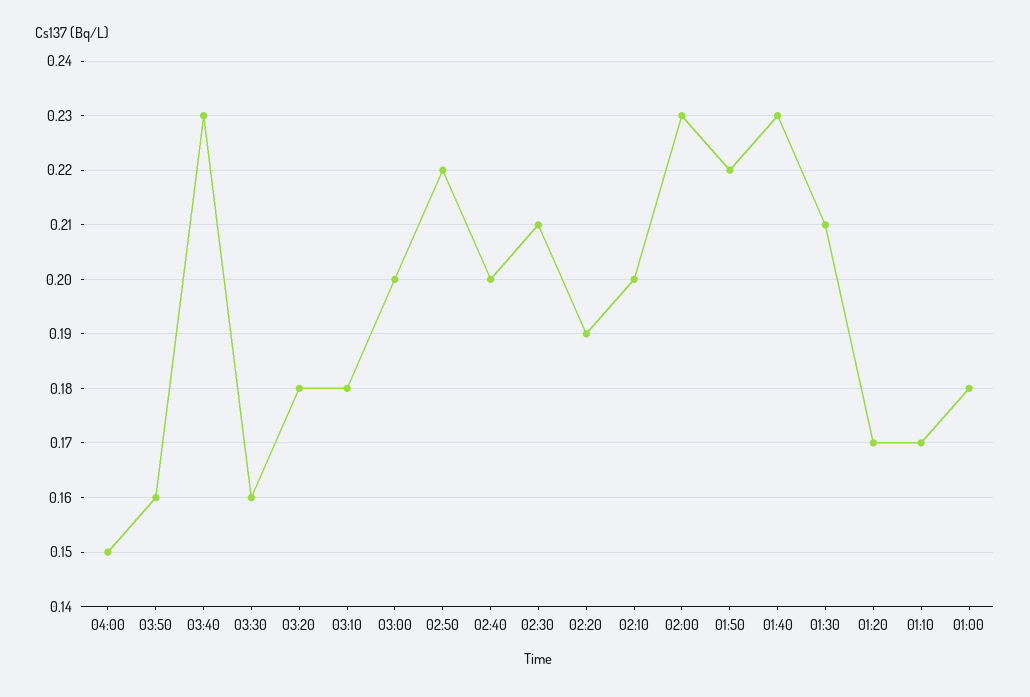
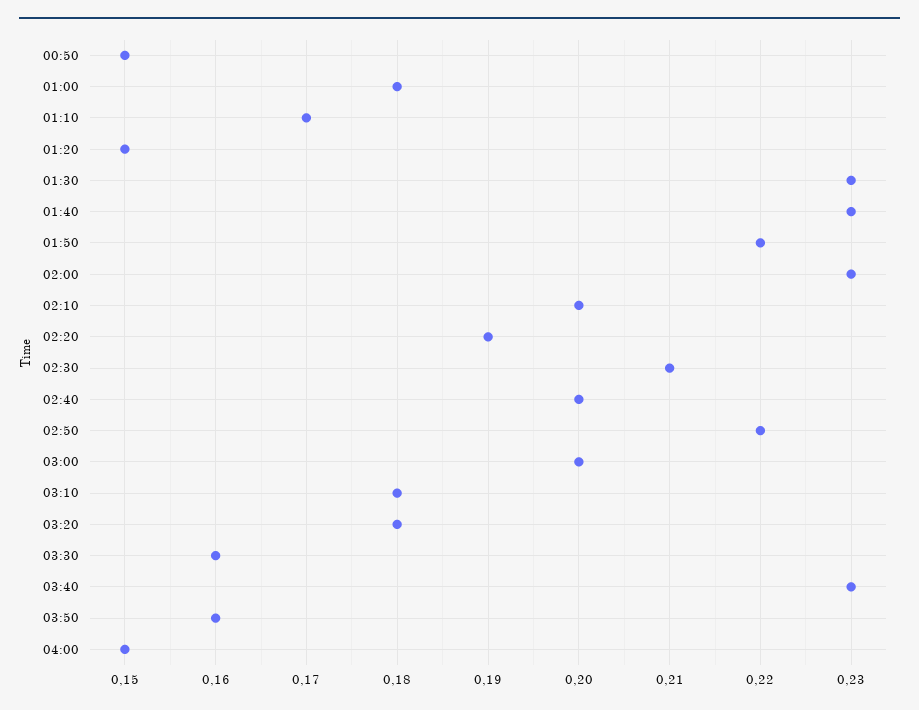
01:30: 0.21 -> 0.23
01:20: 0.17 -> 0.15
00:50: none -> 0.15

